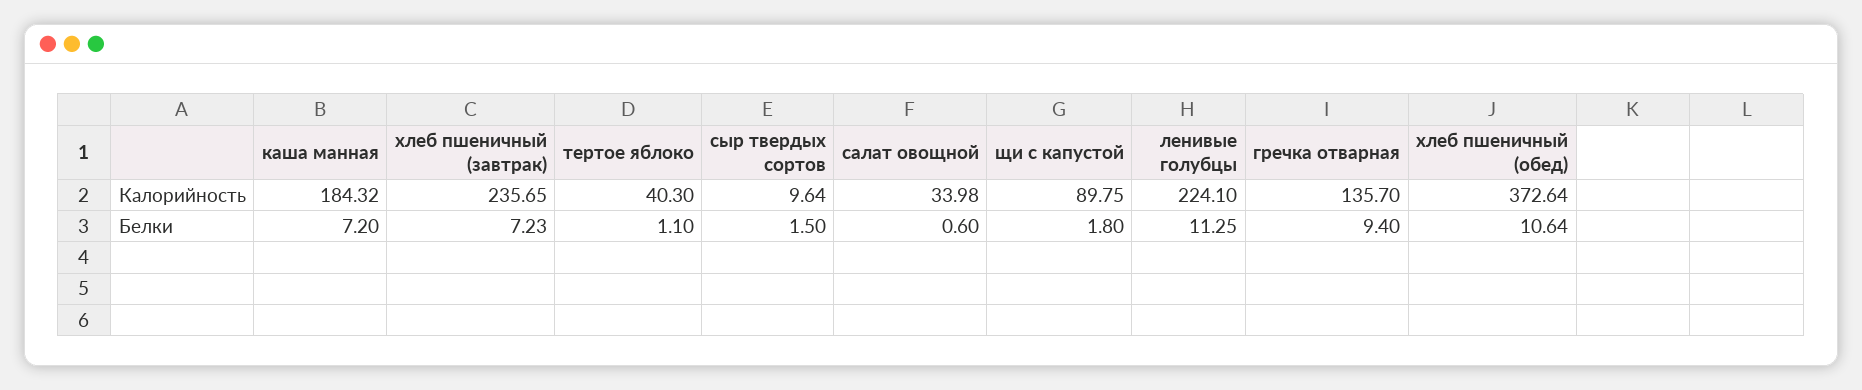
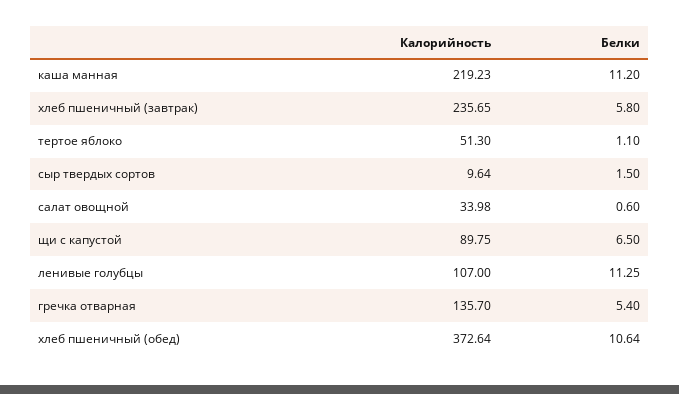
каша манная, Калорийность: 184.32 -> 219.23
тертое яблоко, Калорийность: 40.3 -> 51.3
ленивые голубцы, Калорийность: 224.1 -> 107
каша манная, Белки: 7.2 -> 11.2
хлеб пшеничный (завтрак), Белки: 7.23 -> 5.8
щи с капустой, Белки: 1.8 -> 6.5
гречка отварная, Белки: 9.4 -> 5.4

